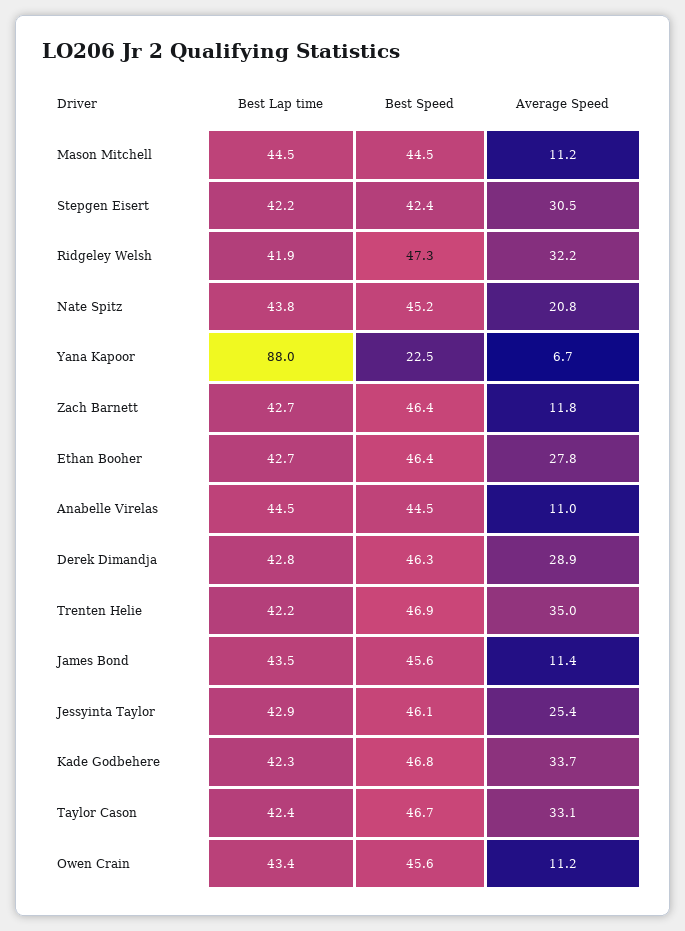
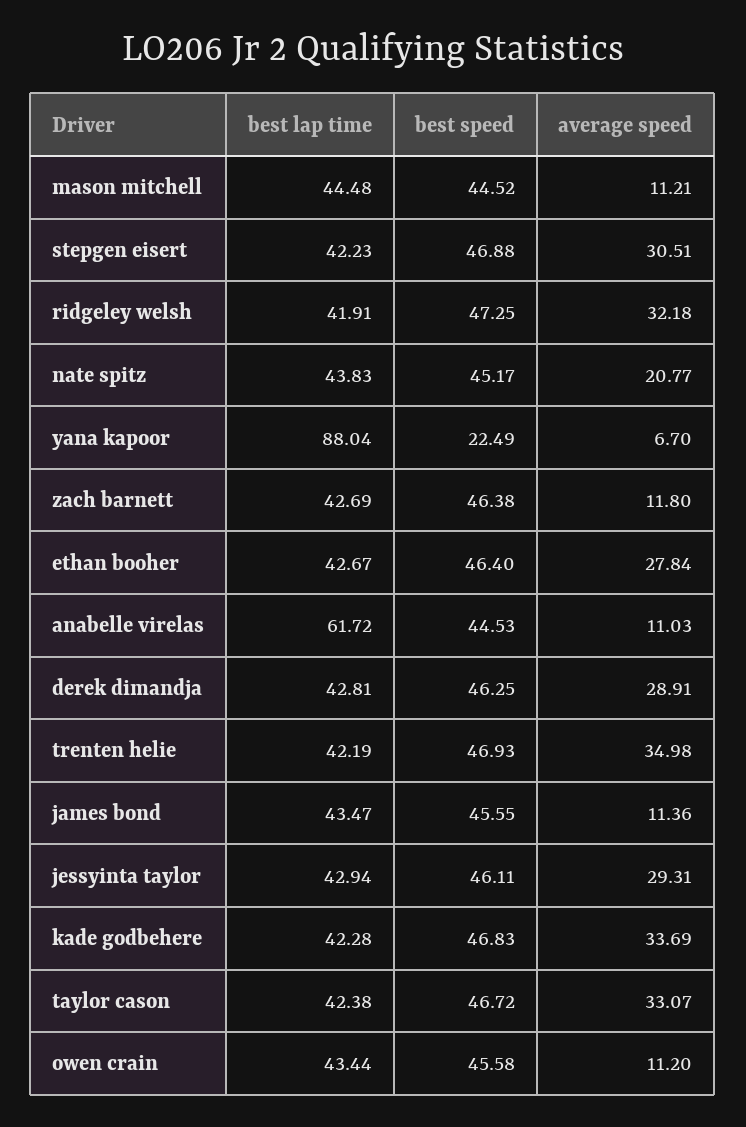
Best Speed, Stepgen Eisert: 42.4 -> 46.88
Best Lap time, Anabelle Virelas: 44.5 -> 61.72
Average Speed, Jessyinta Taylor: 25.4 -> 29.31

